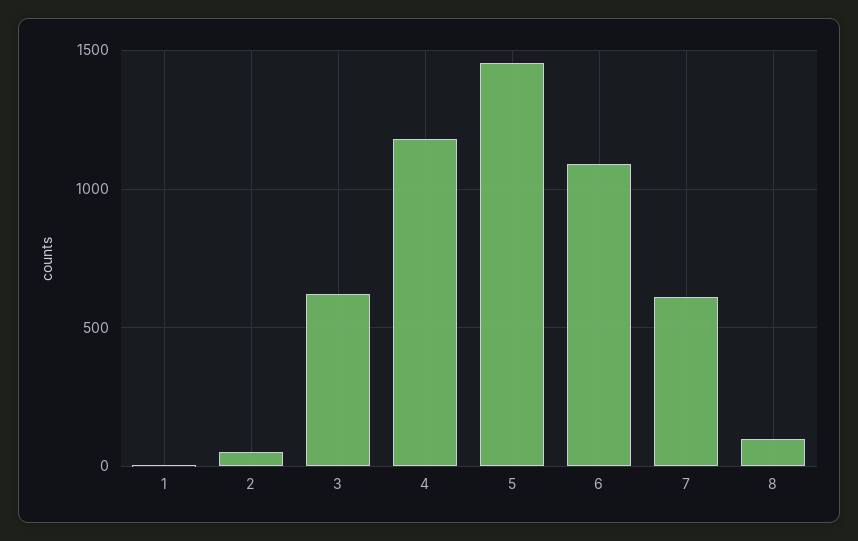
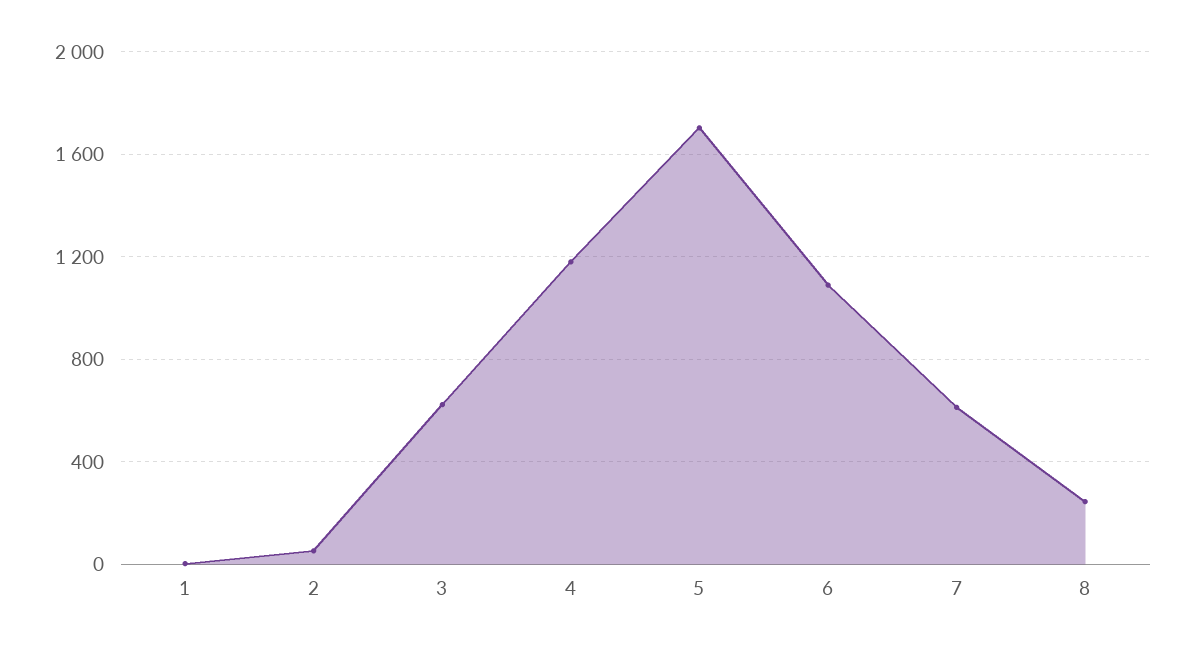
5: 1450 -> 1700
8: 100 -> 250

